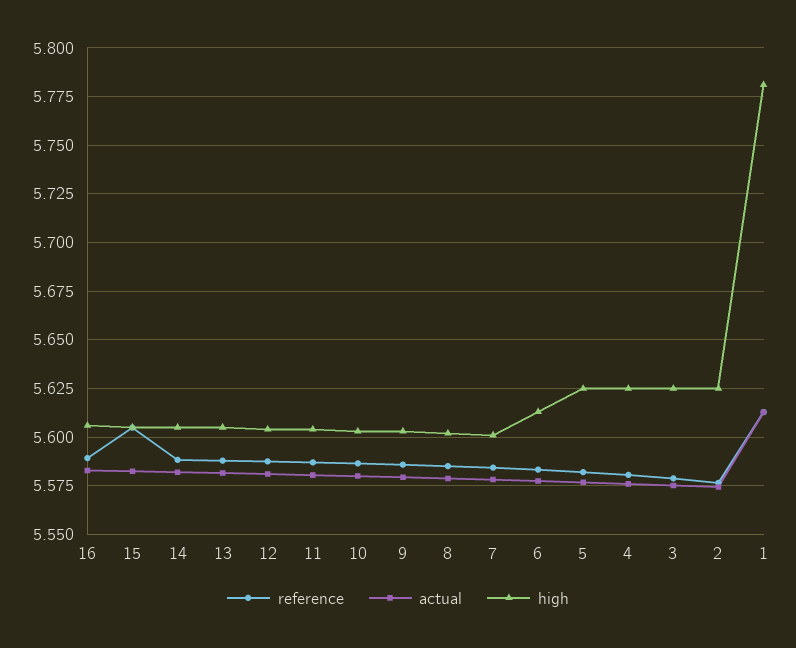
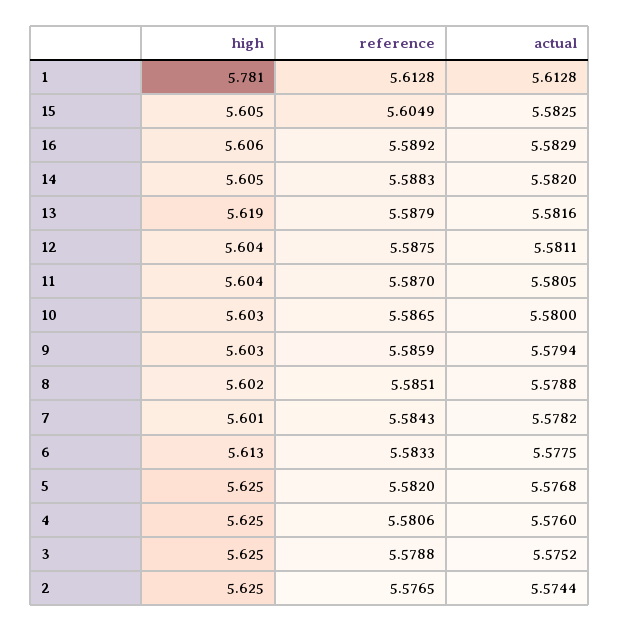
high, 13: 5.605 -> 5.619

